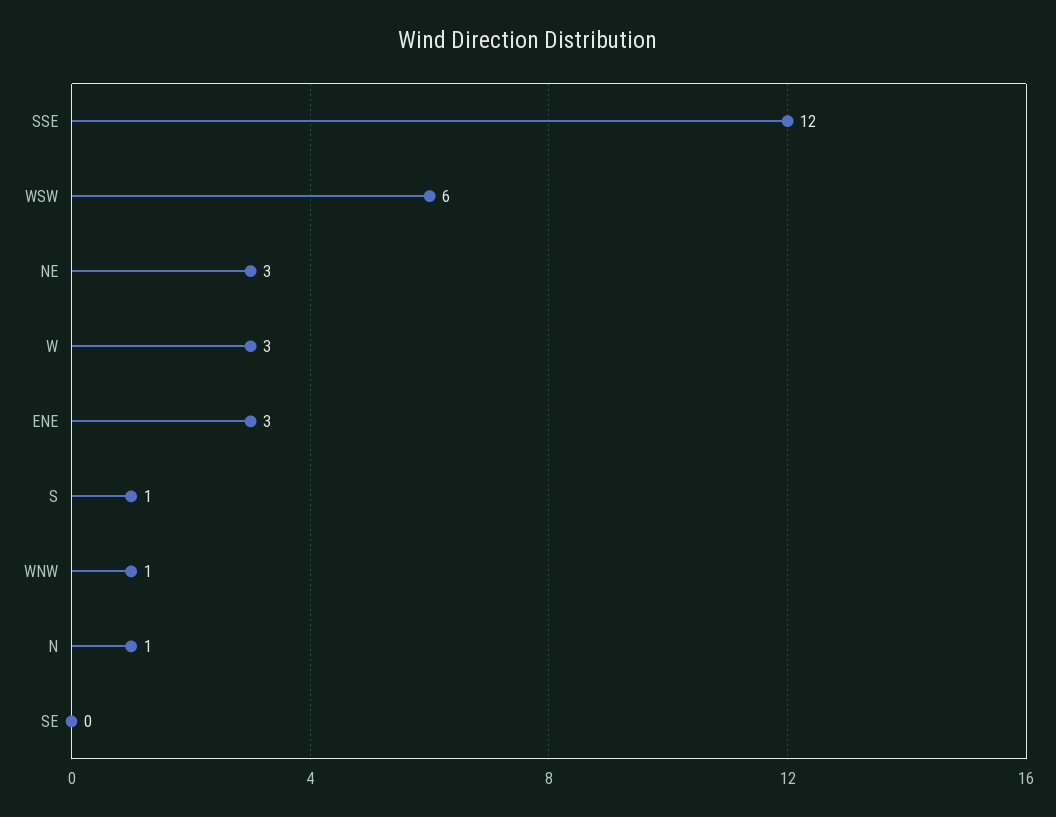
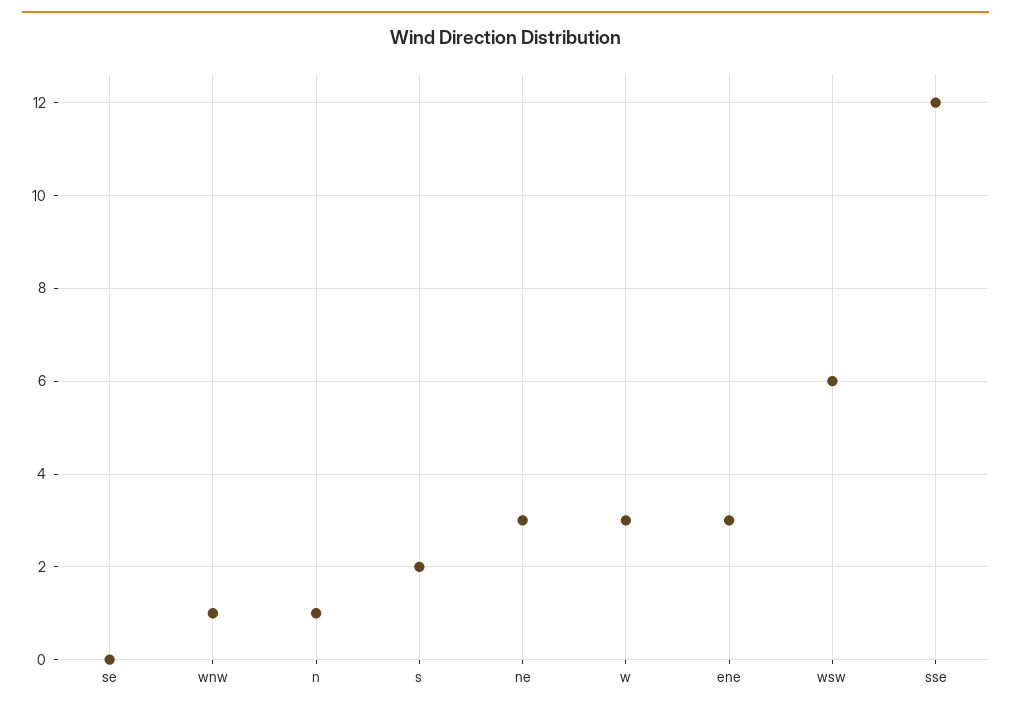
S: 1 -> 2

